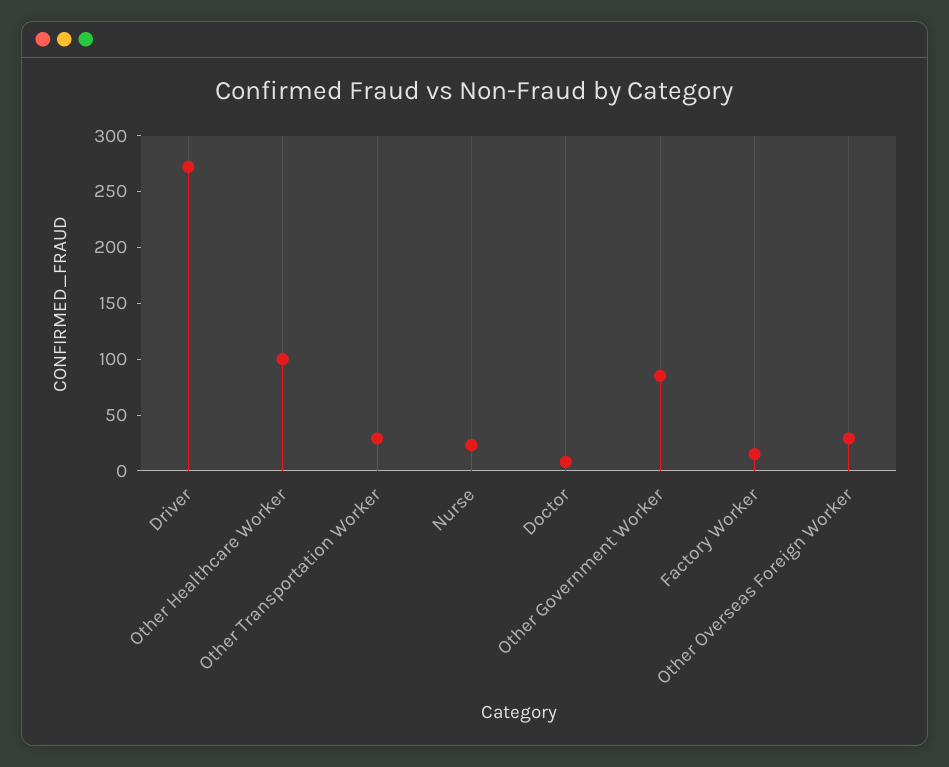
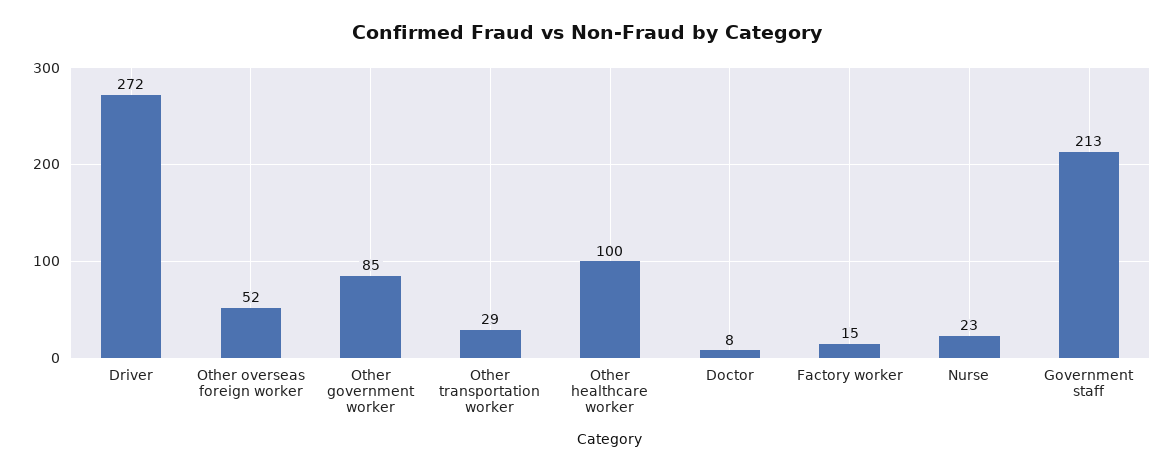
Other Overseas Foreign Worker: 30 -> 52
Government staff: none -> 213

